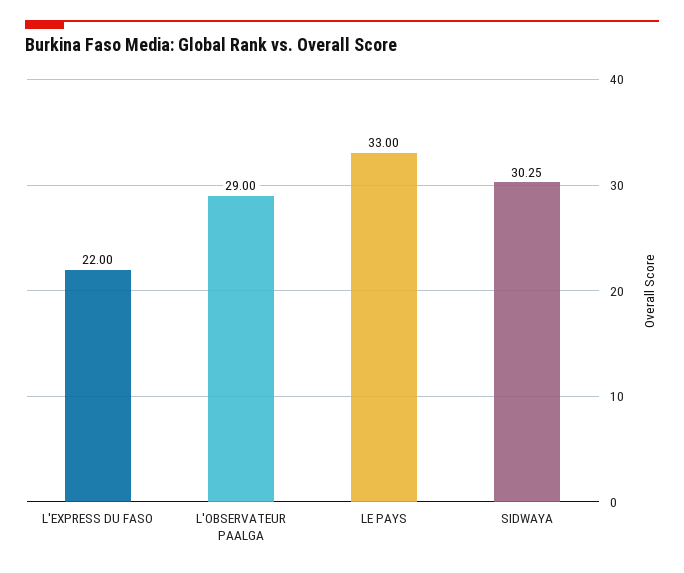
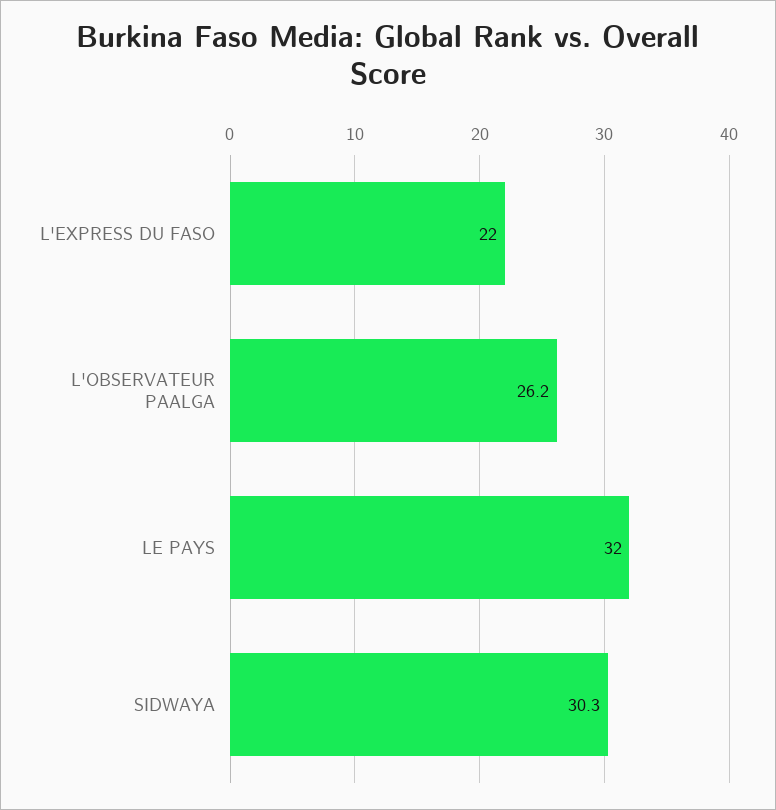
L'OBSERVATEUR PAALGA: 29 -> 26.2
LE PAYS: 33 -> 32

